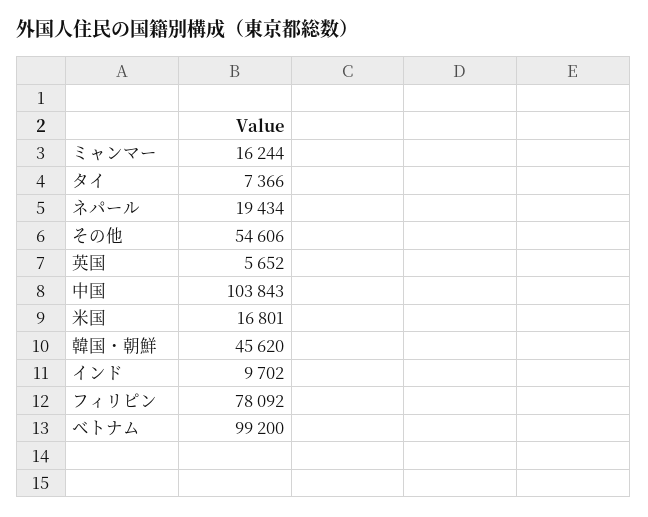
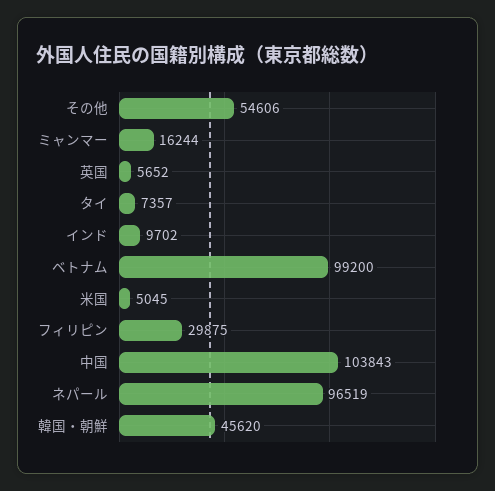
タイ: 7366 -> 7357
ネパール: 19434 -> 96519
米国: 16801 -> 5045
フィリピン: 78092 -> 29875

